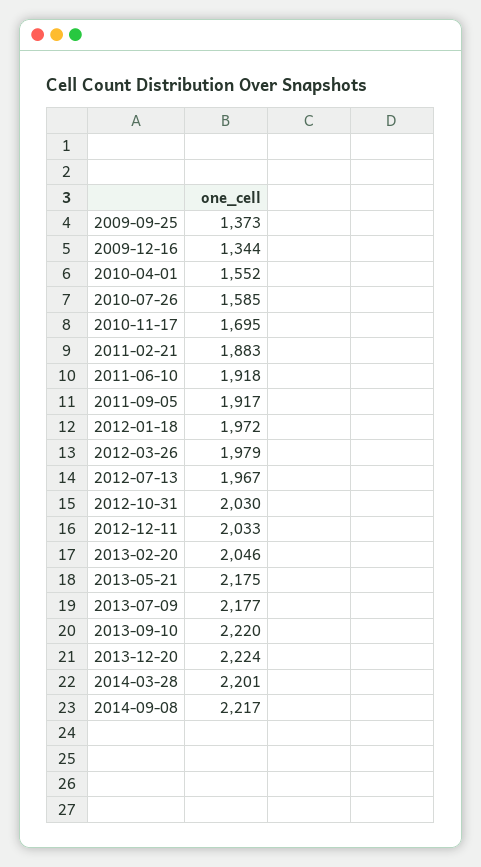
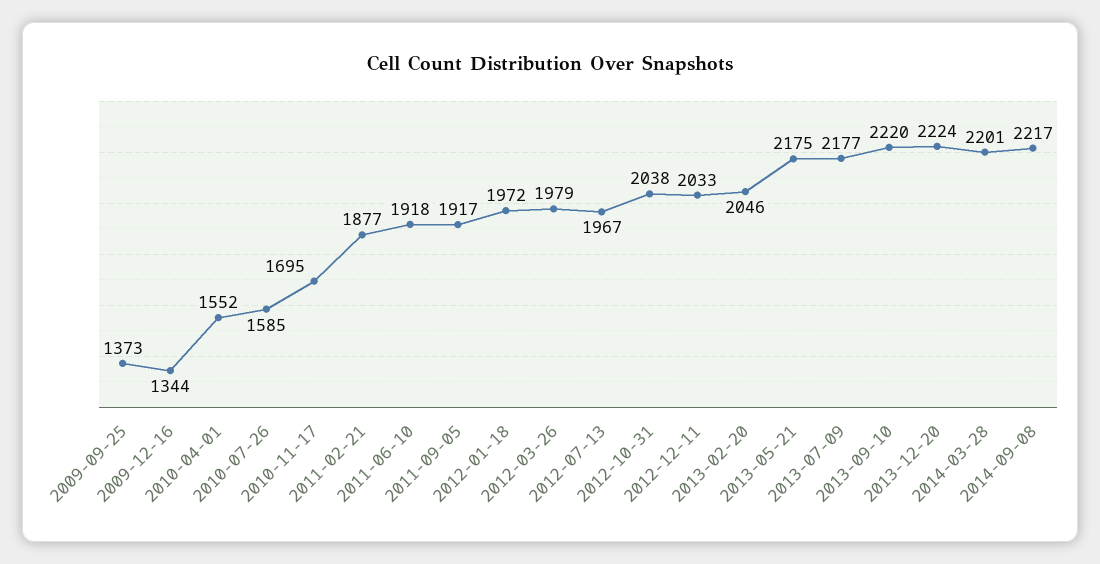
2011-02-21: 1883 -> 1877
2012-10-31: 2030 -> 2038

